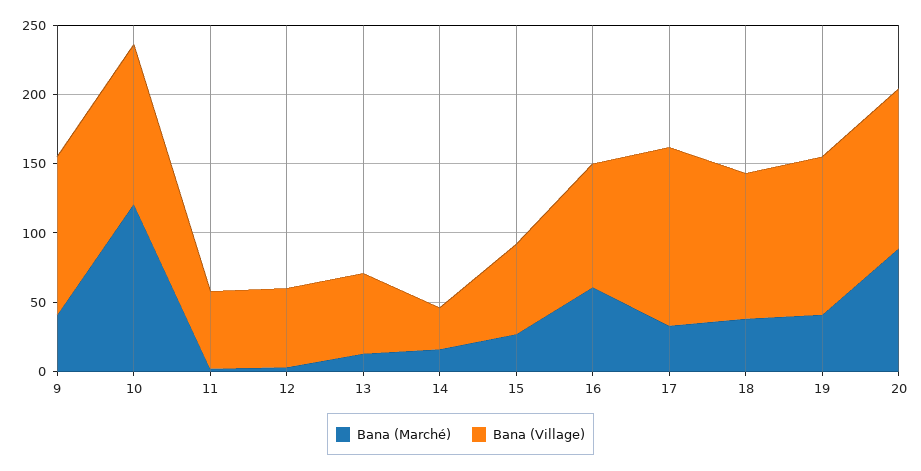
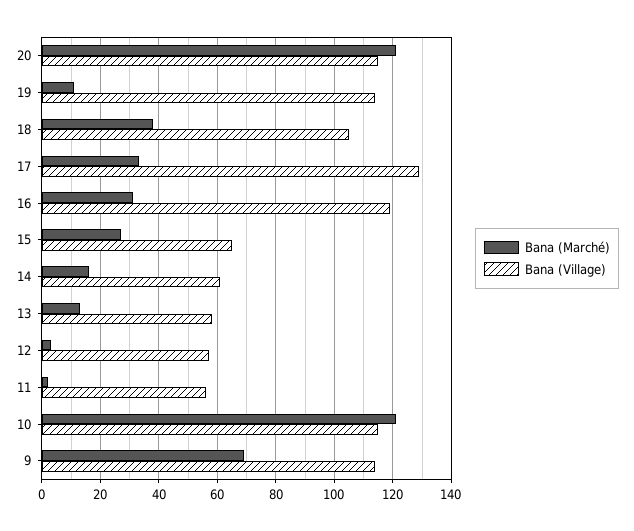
Bana (Marché), 9: 40 -> 70
Bana (Village), 14: 30 -> 60
Bana (Marché), 16: 60 -> 30
Bana (Village), 16: 90 -> 120
Bana (Marché), 19: 40 -> 10
Bana (Marché), 20: 90 -> 120

